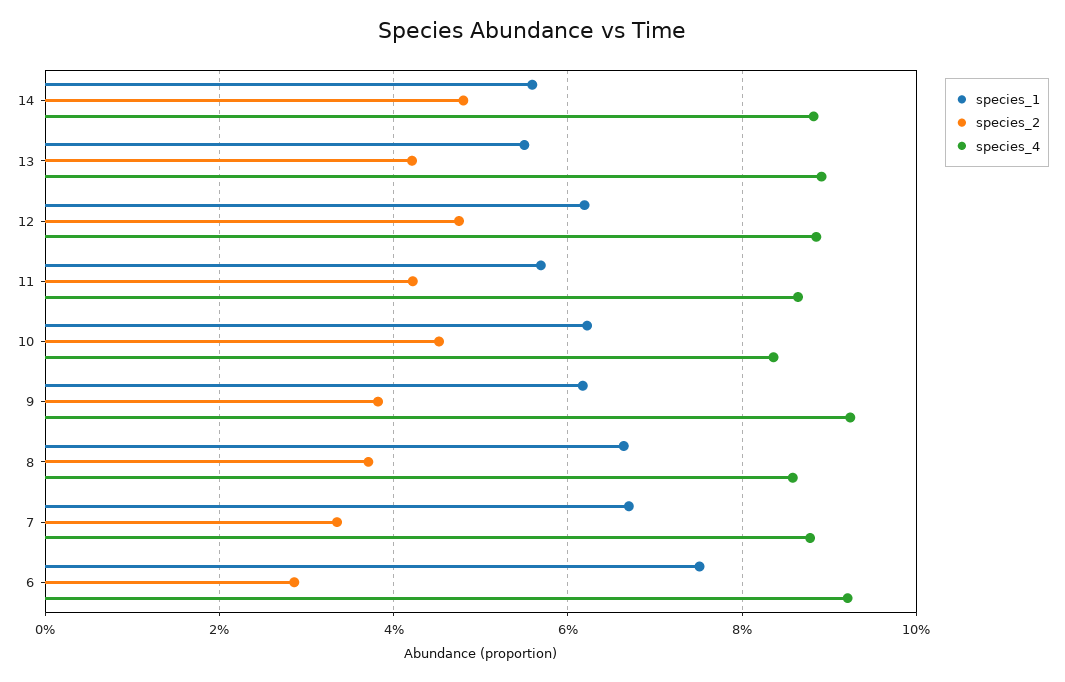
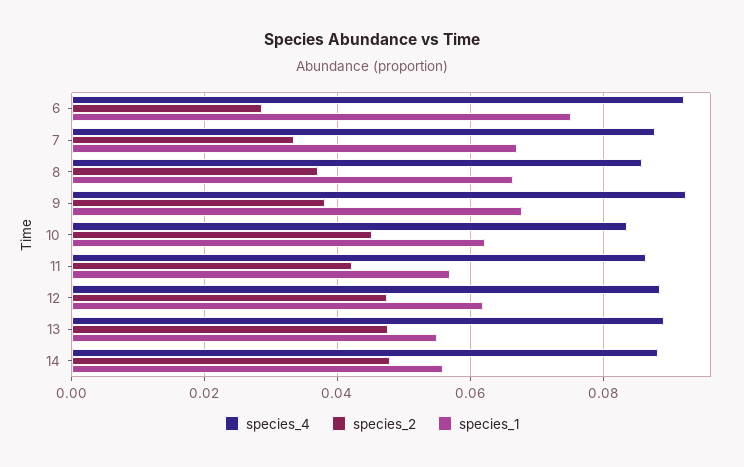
species_2, 13: 0.042 -> 0.048
species_1, 9: 0.062 -> 0.068

